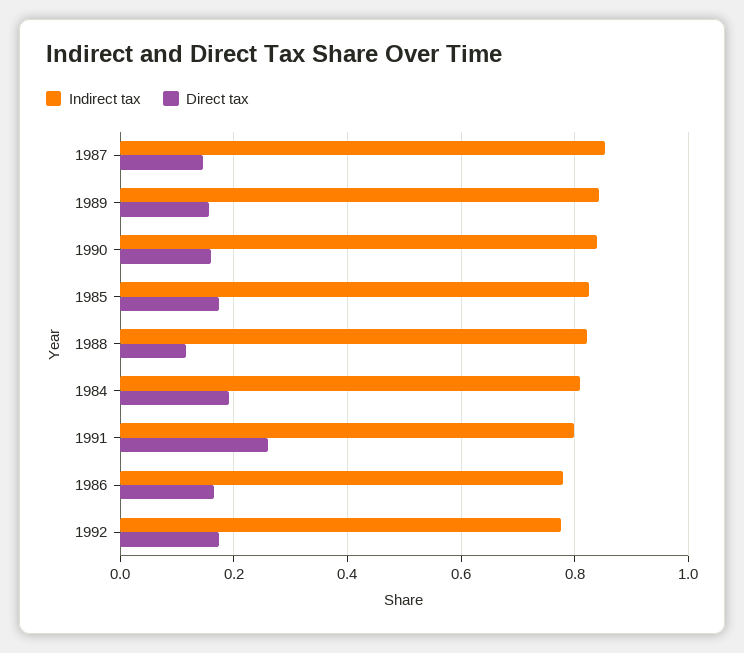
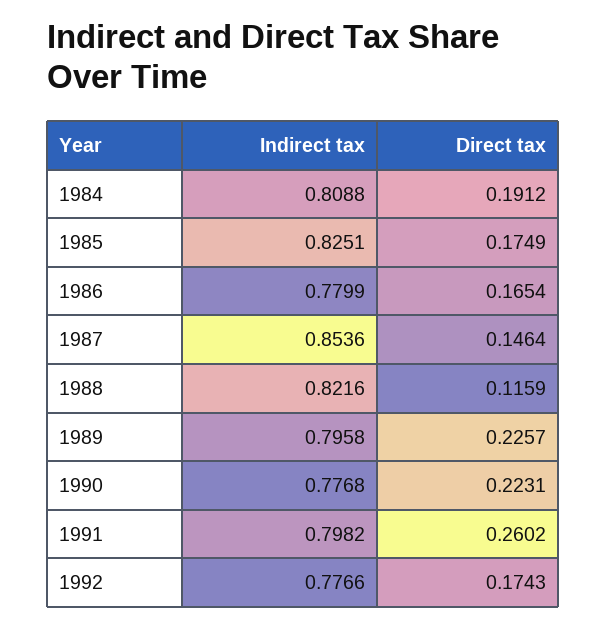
Indirect tax, 1989: 0.84 -> 0.7958
Direct tax, 1989: 0.16 -> 0.2257
Indirect tax, 1990: 0.84 -> 0.7768
Direct tax, 1990: 0.16 -> 0.2231

